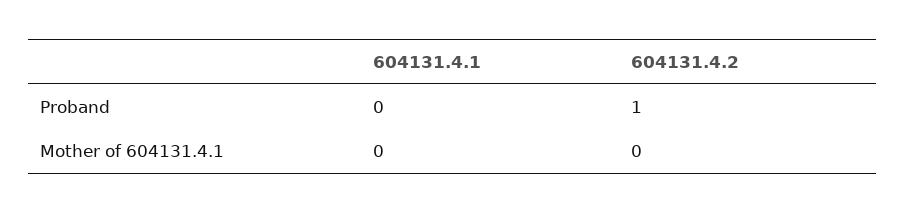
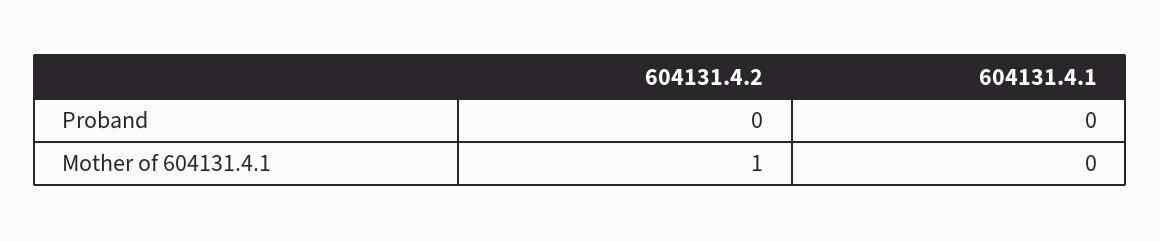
604131.4.2, Proband: 1 -> 0
604131.4.2, Mother of 604131.4.1: 0 -> 1

